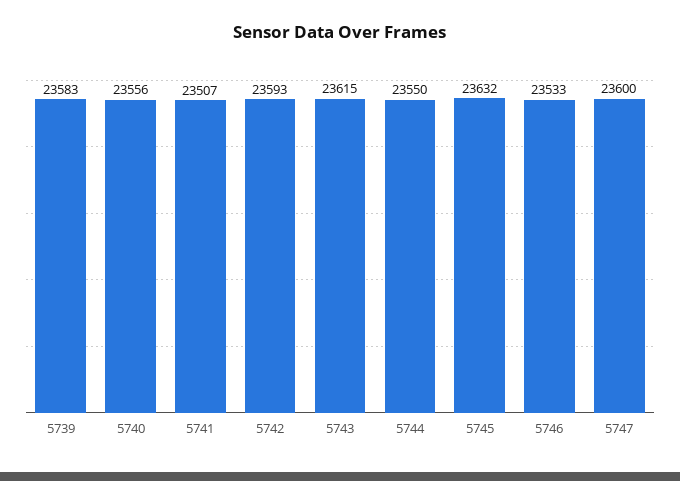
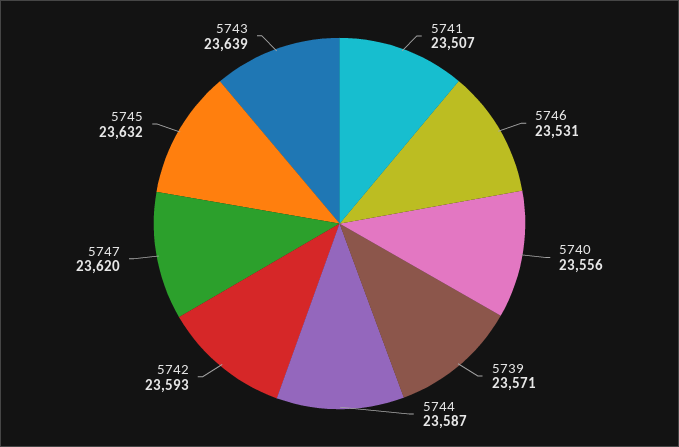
5739: 23583 -> 23571
5743: 23615 -> 23639
5744: 23550 -> 23587
5746: 23533 -> 23531
5747: 23600 -> 23620

